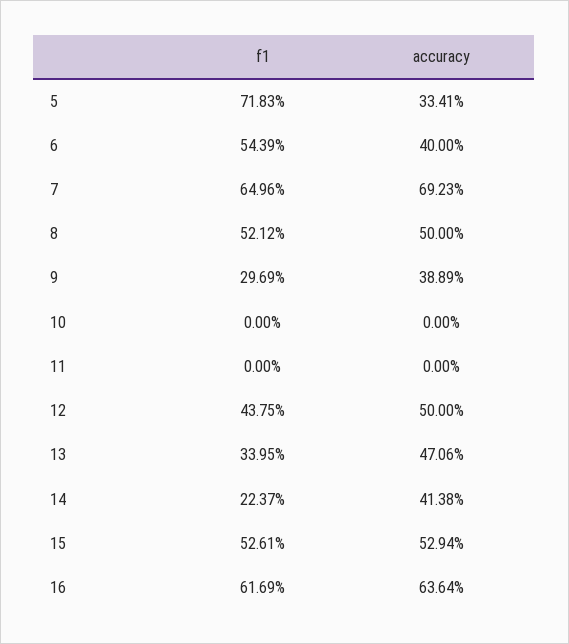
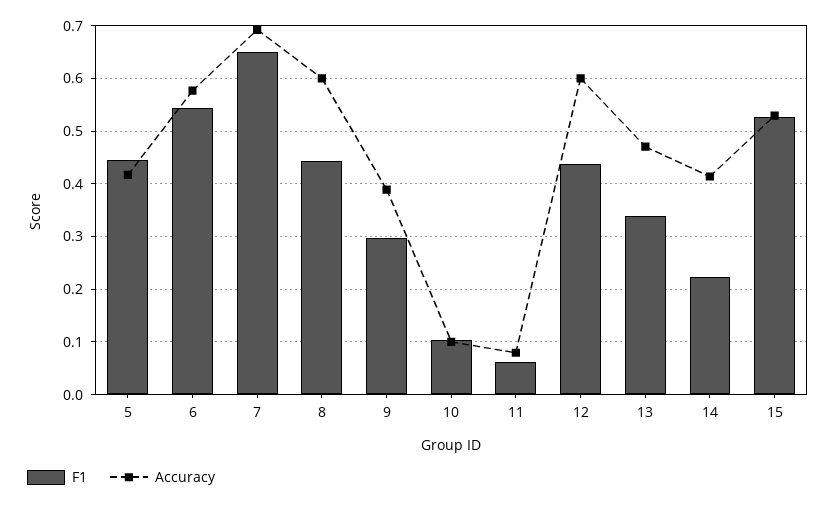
f1, 5: 0.7183 -> 0.44
accuracy, 5: 0.3341 -> 0.42
accuracy, 6: 0.4 -> 0.58
f1, 8: 0.5212 -> 0.44
accuracy, 8: 0.5 -> 0.6
f1, 10: 0 -> 0.1
accuracy, 10: 0 -> 0.1
f1, 11: 0 -> 0.06
accuracy, 11: 0 -> 0.08
accuracy, 12: 0.5 -> 0.6
f1, 16: 0.6169 -> none
accuracy, 16: 0.6364 -> none

